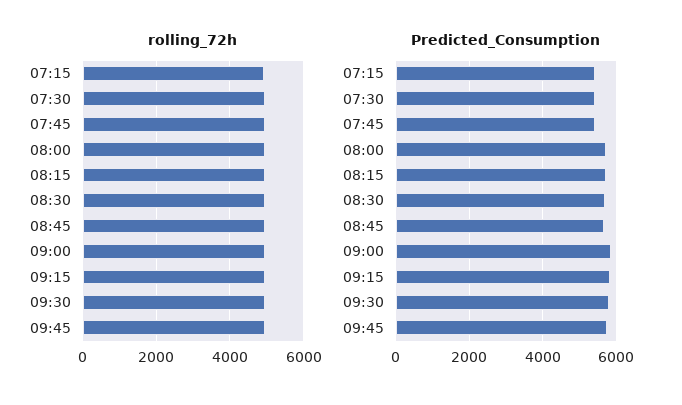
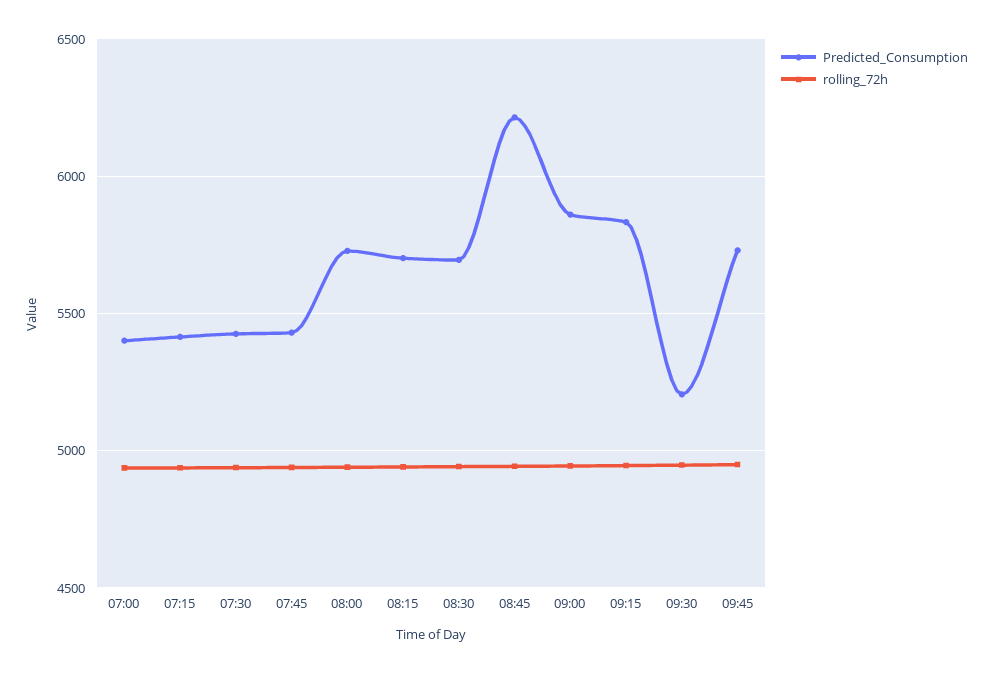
Predicted_Consumption, 08:45: 5600 -> 6200
Predicted_Consumption, 09:30: 5800 -> 5200
Predicted_Consumption, 07:00: none -> 5400
rolling_72h, 07:00: none -> 4950

